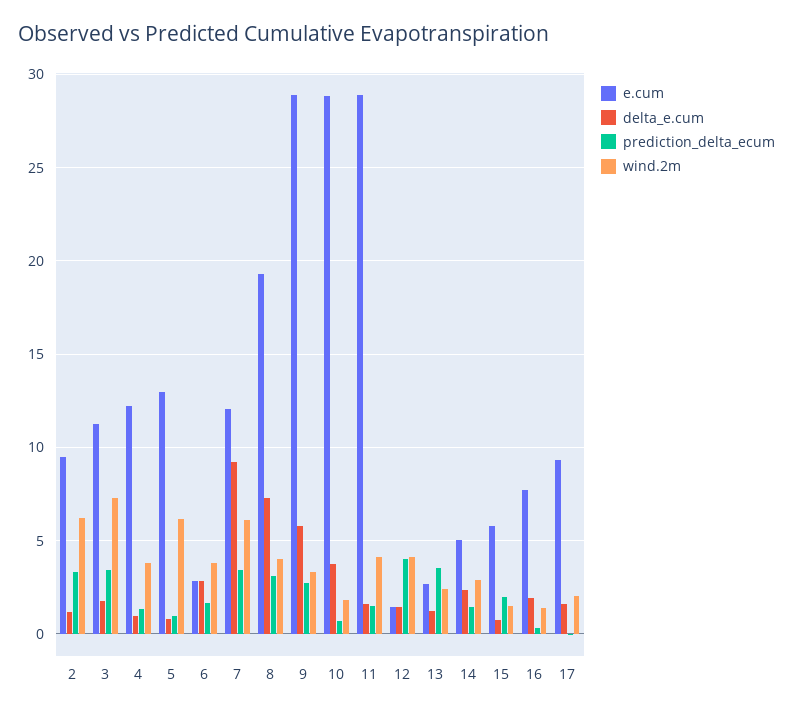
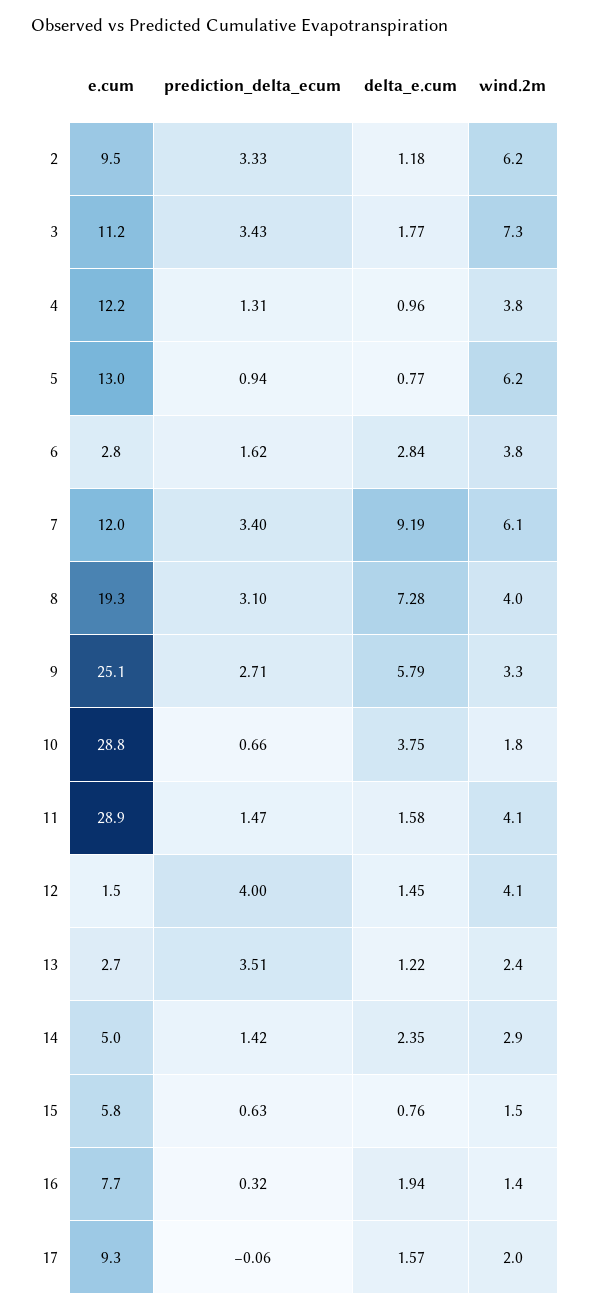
e.cum, 9: 29 -> 25.1
prediction_delta_ecum, 15: 2 -> 0.63

